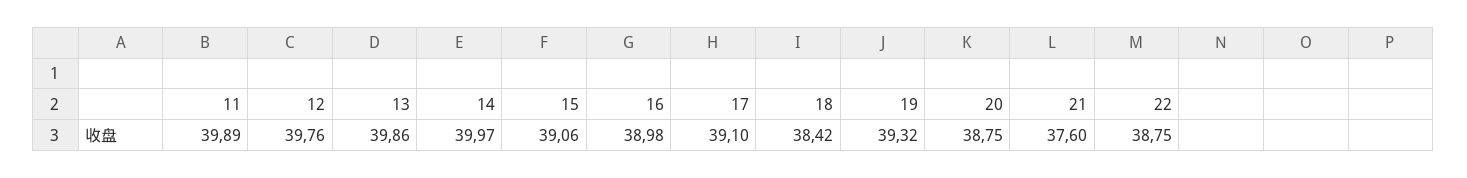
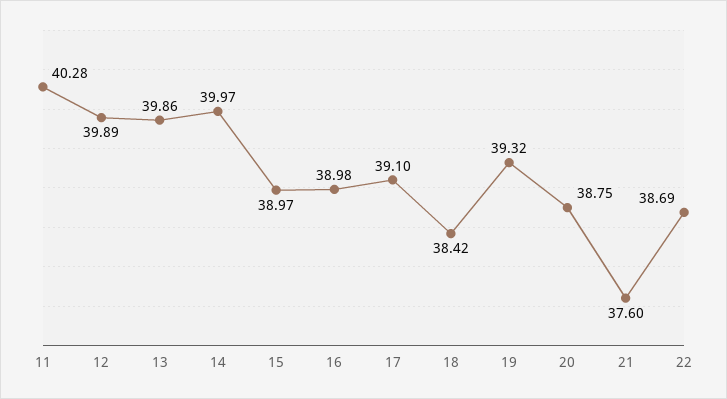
11: 39.89 -> 40.28
12: 39.76 -> 39.89
15: 39.06 -> 38.97
22: 38.75 -> 38.69

